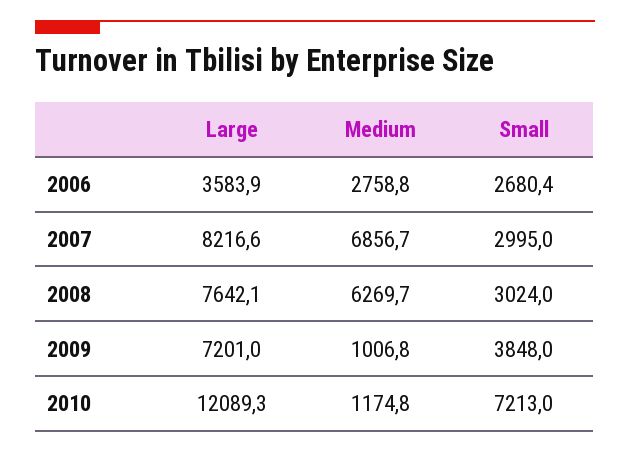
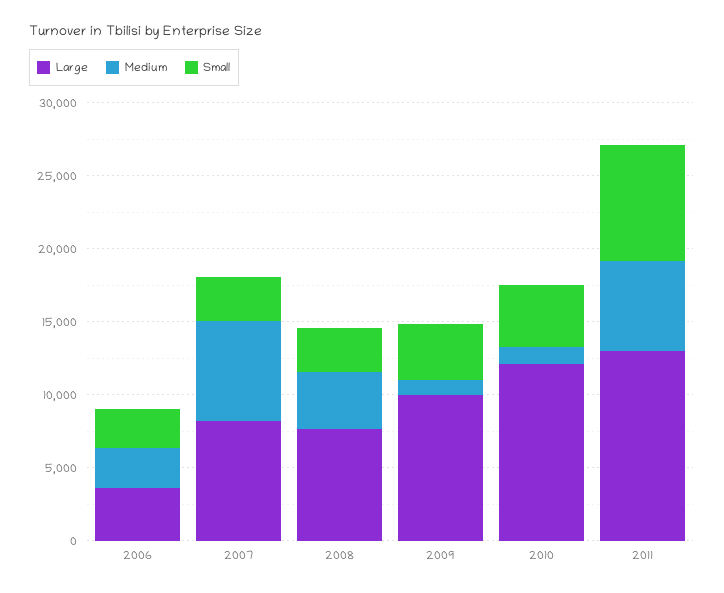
Medium, 2008: 6269.7 -> 4000
Large, 2009: 7201 -> 10000
Small, 2010: 7213 -> 4000
Large, 2011: none -> 13000
Medium, 2011: none -> 6000
Small, 2011: none -> 8000

